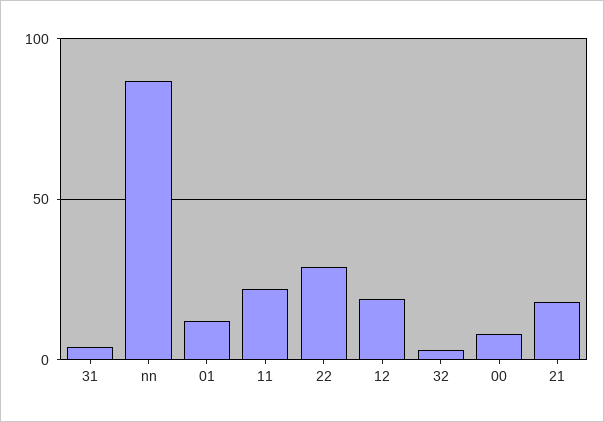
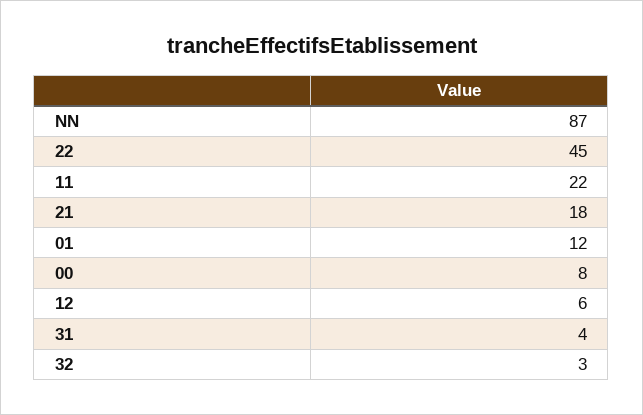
22: 30 -> 45
12: 20 -> 6

